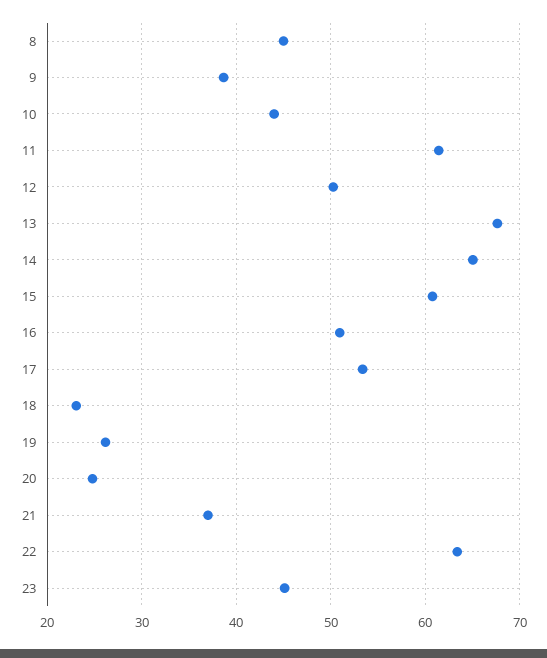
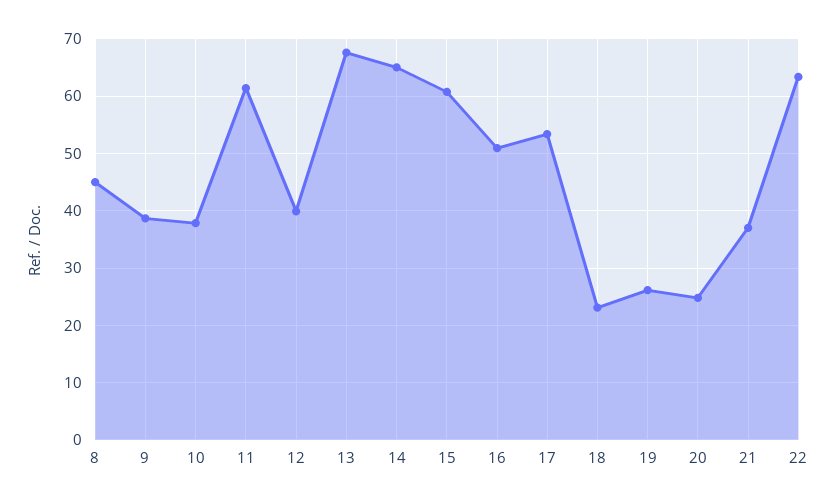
10: 44 -> 38
12: 50 -> 40
23: 45 -> none

